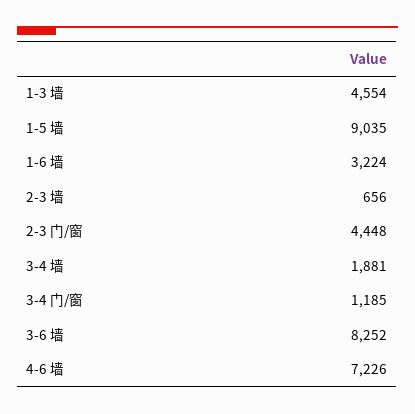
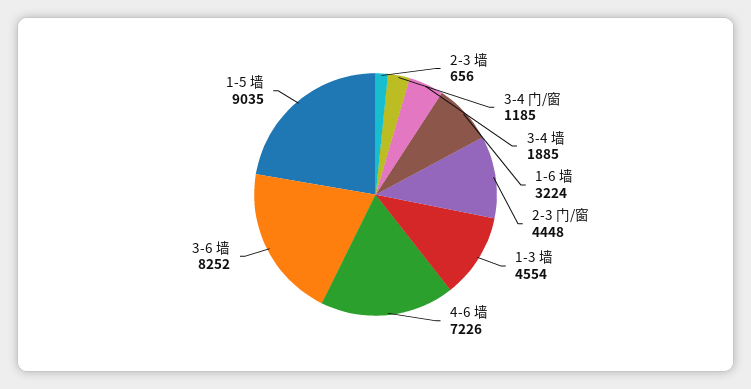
3-4 墙: 1881 -> 1885

